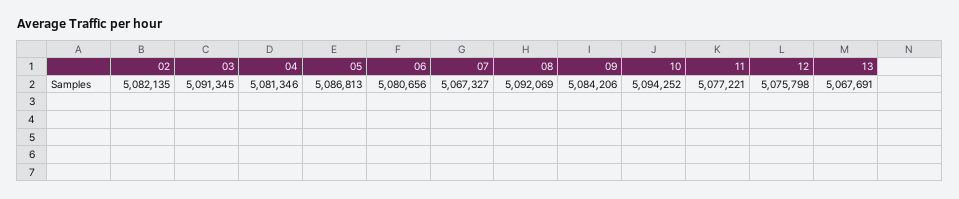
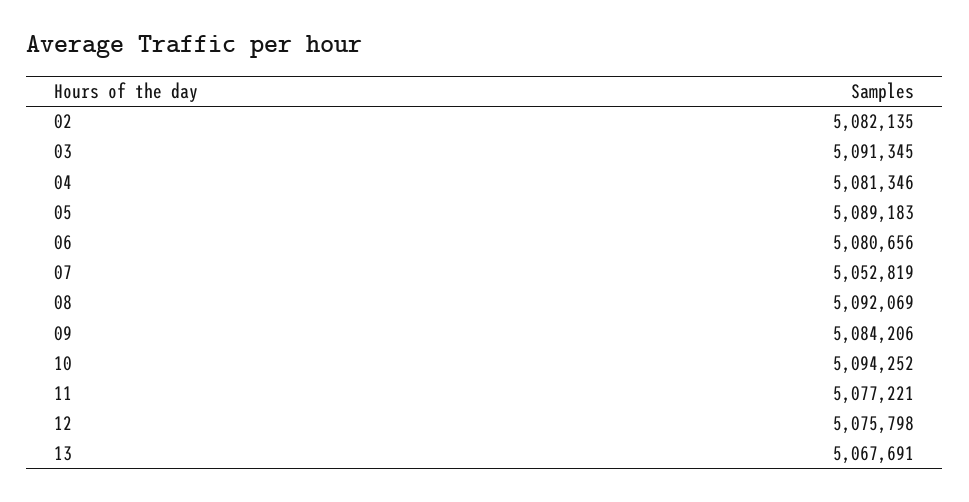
05: 5086813 -> 5089183
07: 5067327 -> 5052819

